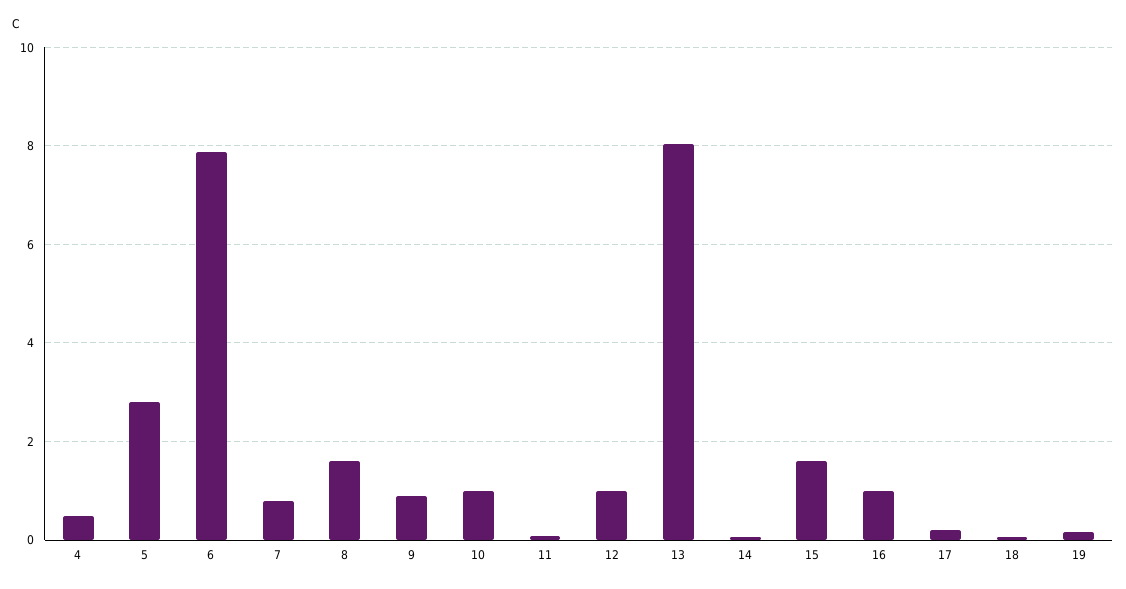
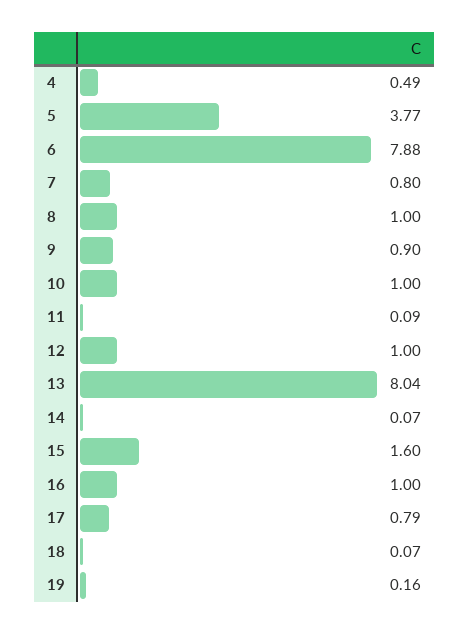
5: 2.8 -> 3.77
8: 1.6 -> 1
17: 0.2 -> 0.79

